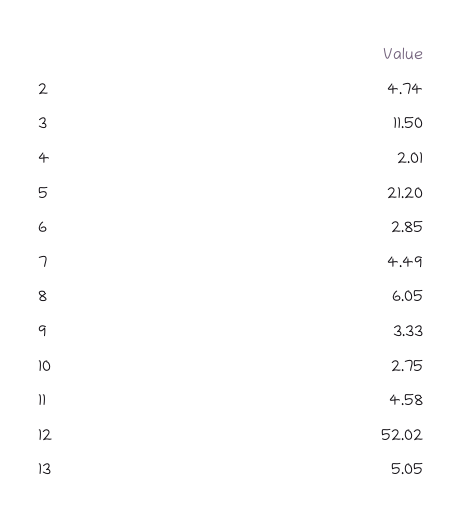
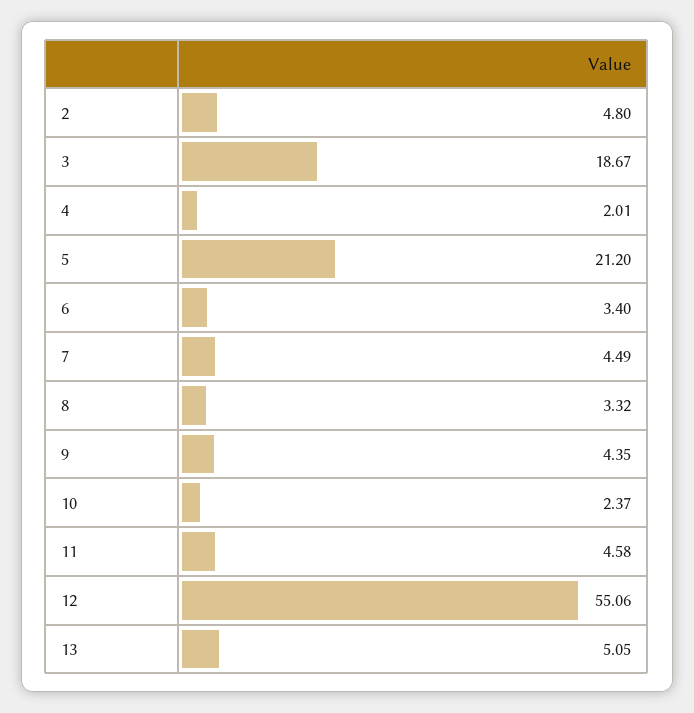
2: 4.74 -> 4.8
3: 11.5 -> 18.67
6: 2.85 -> 3.4
8: 6.05 -> 3.32
9: 3.33 -> 4.35
10: 2.75 -> 2.37
12: 52.02 -> 55.06

